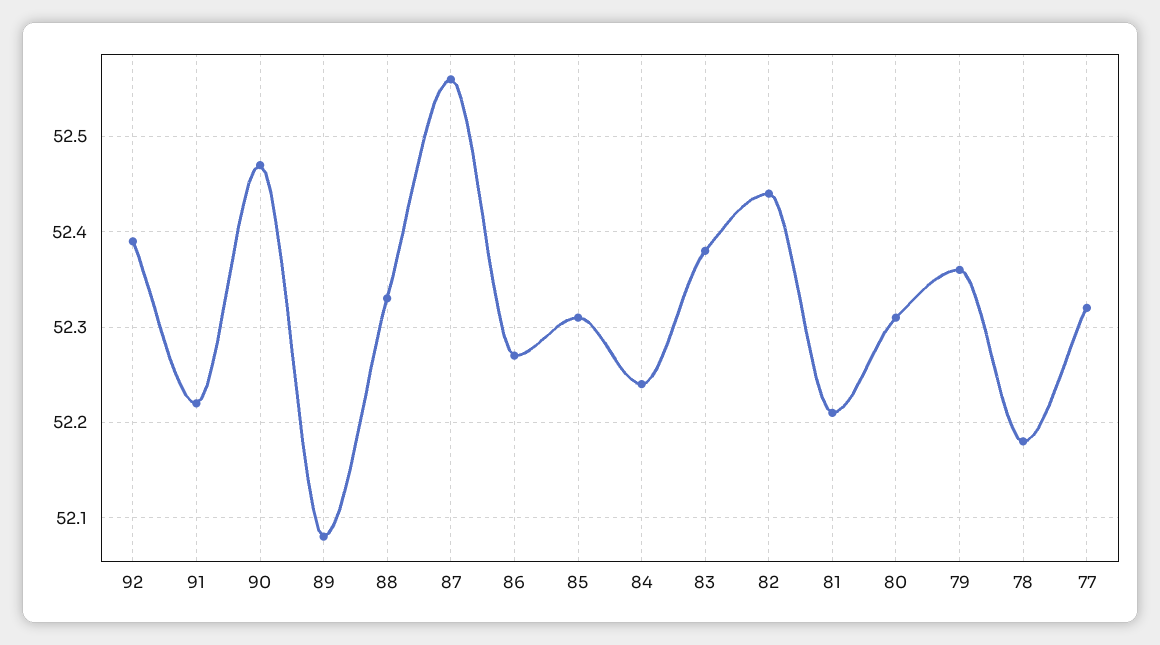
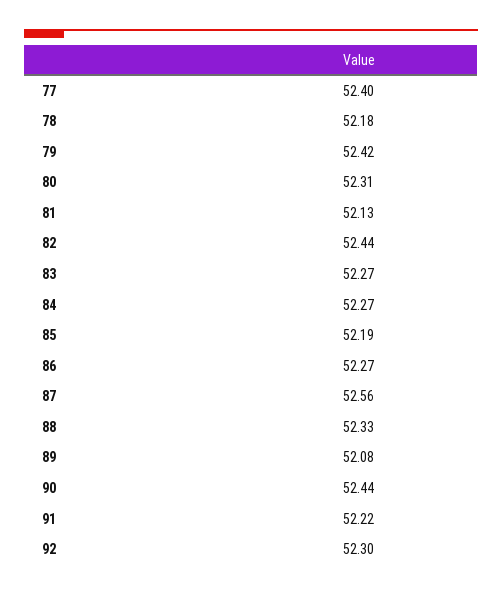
92: 52.39 -> 52.3
90: 52.47 -> 52.44
85: 52.31 -> 52.19
84: 52.24 -> 52.27
83: 52.38 -> 52.27
81: 52.21 -> 52.13
79: 52.36 -> 52.42
77: 52.32 -> 52.4

